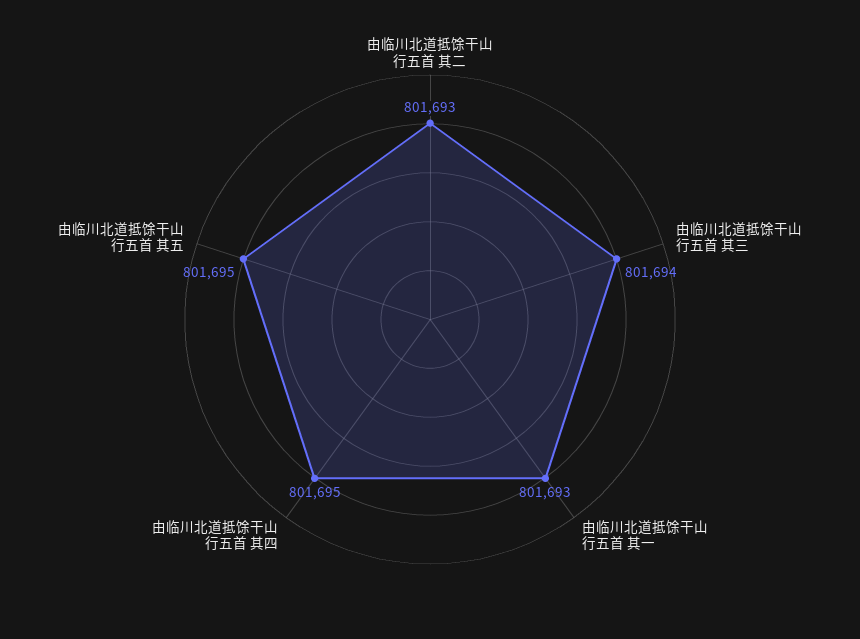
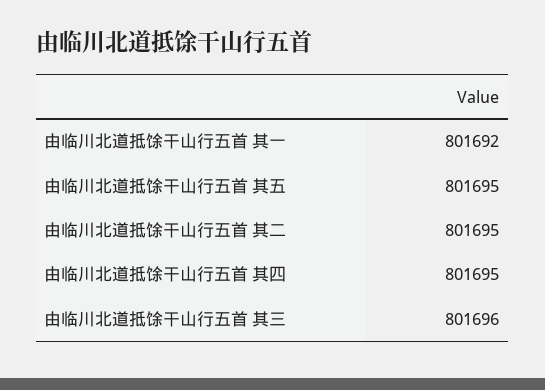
由临川北道抵馀干山行五首 其二: 801693 -> 801695
由临川北道抵馀干山行五首 其三: 801694 -> 801696
由临川北道抵馀干山行五首 其一: 801693 -> 801692

